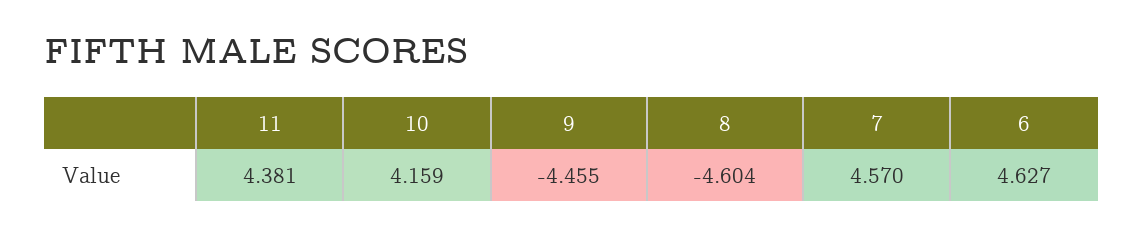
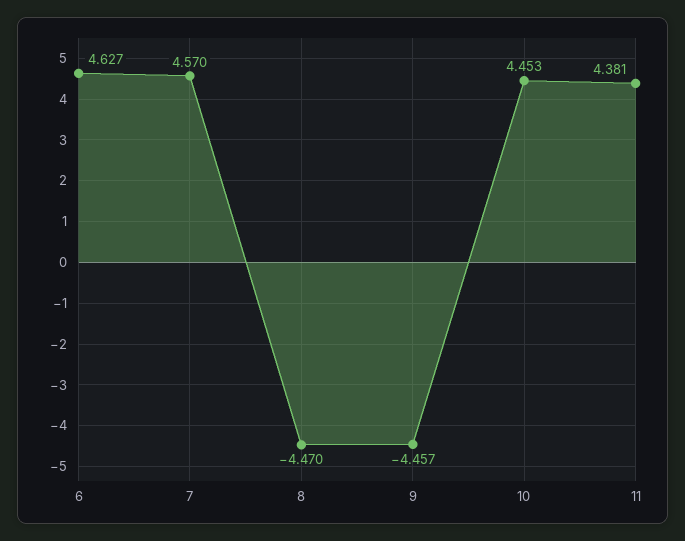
10: 4.159 -> 4.453
9: -4.455 -> -4.457
8: -4.604 -> -4.47

